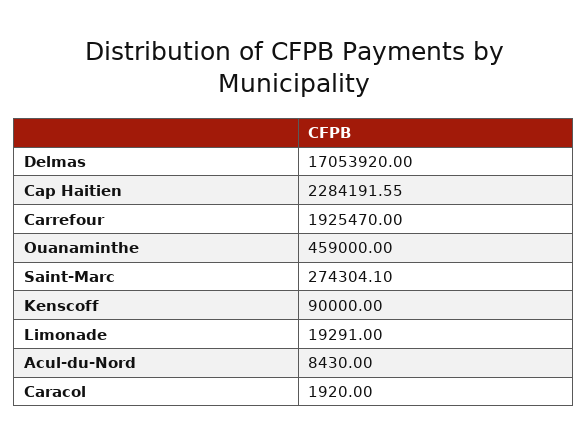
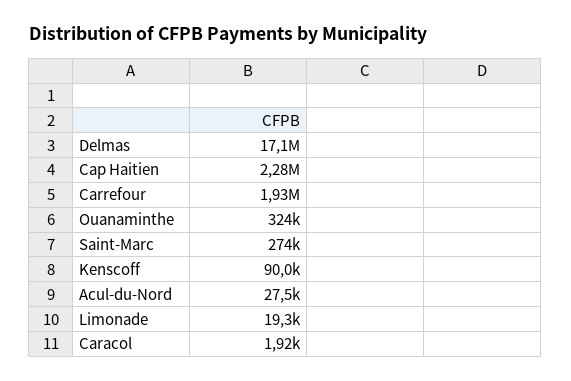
Ouanaminthe: 459000 -> 324000
Acul-du-Nord: 8430 -> 27500

